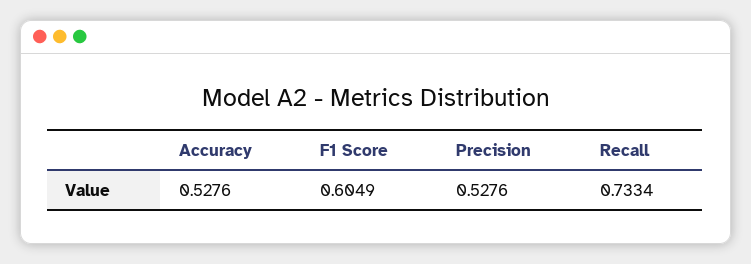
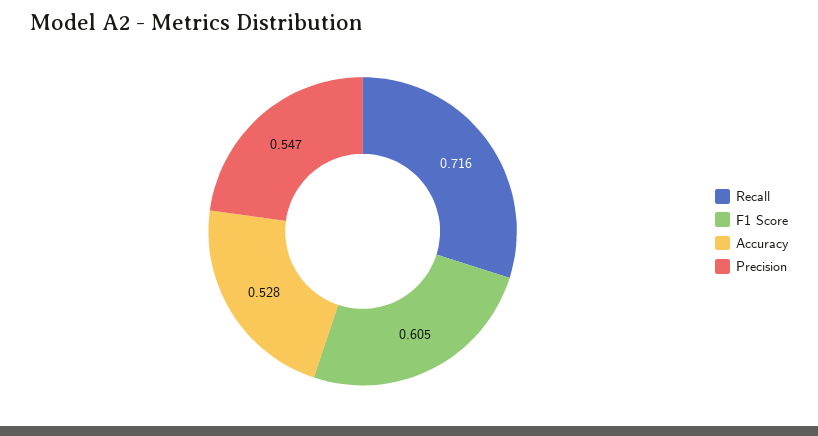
Precision: 0.5276 -> 0.547
Recall: 0.7334 -> 0.716

